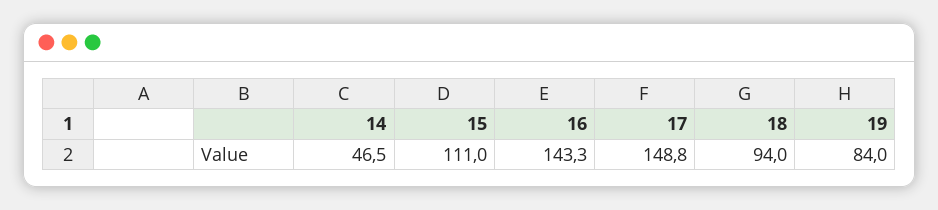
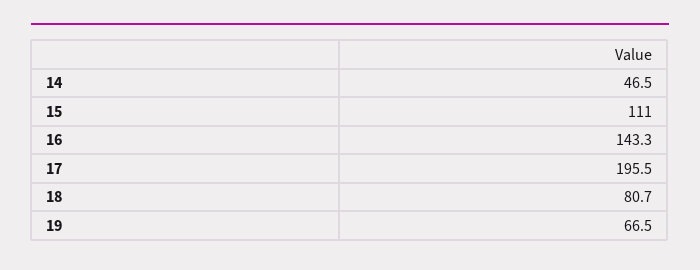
17: 148.8 -> 195.5
18: 94 -> 80.7
19: 84 -> 66.5

